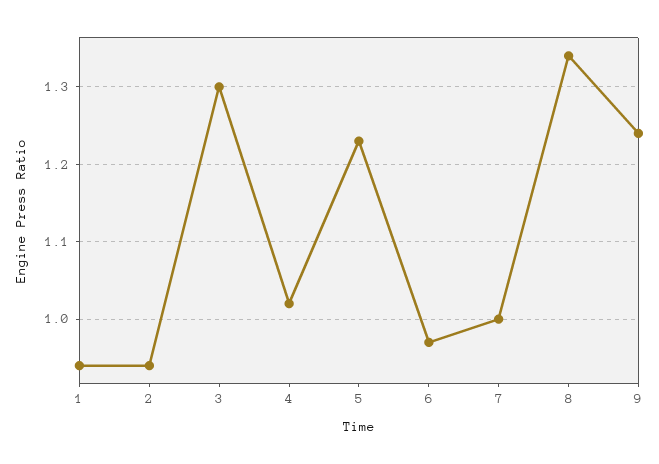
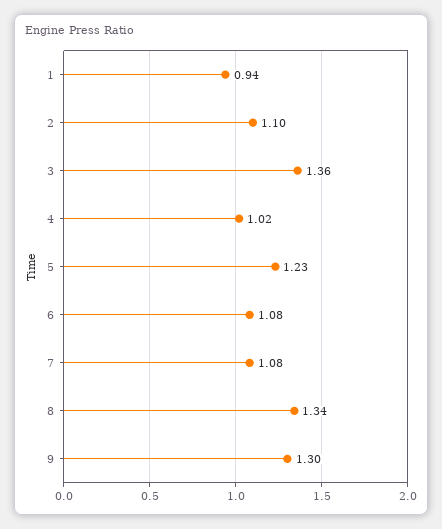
2: 0.94 -> 1.1
3: 1.3 -> 1.36
6: 0.97 -> 1.08
7: 1 -> 1.08
9: 1.24 -> 1.3

